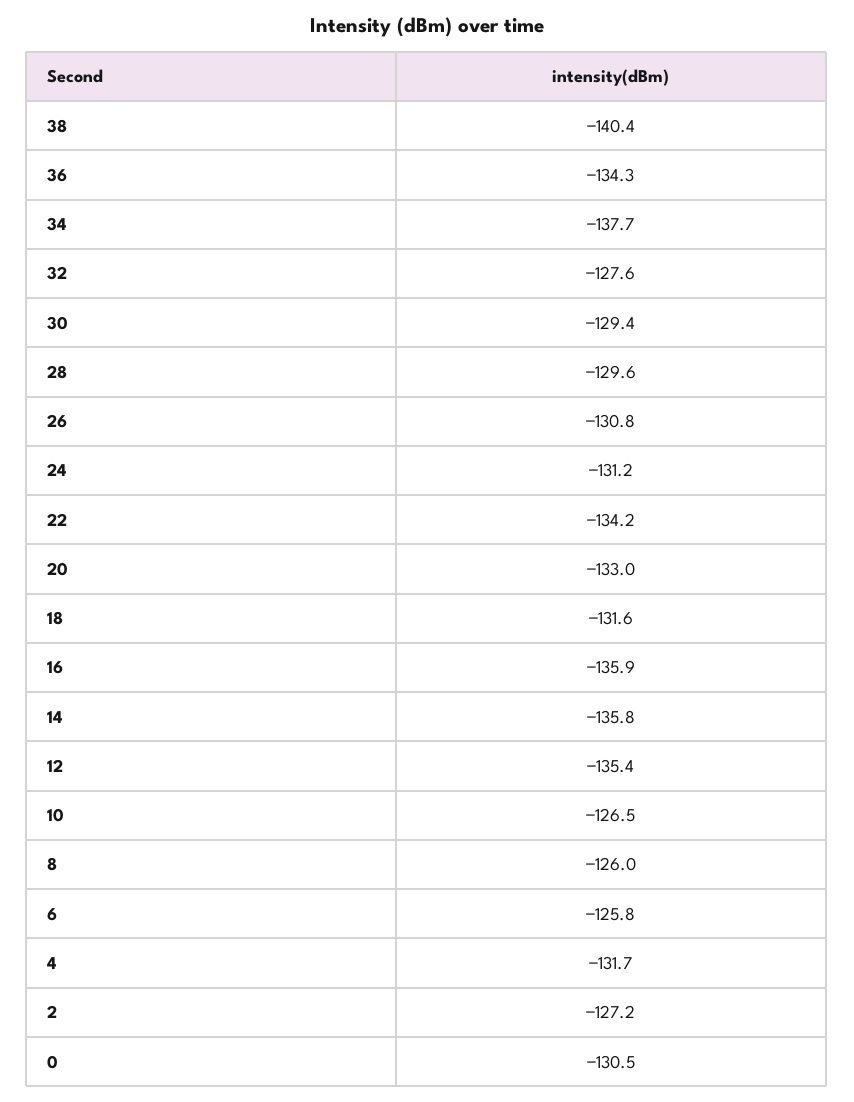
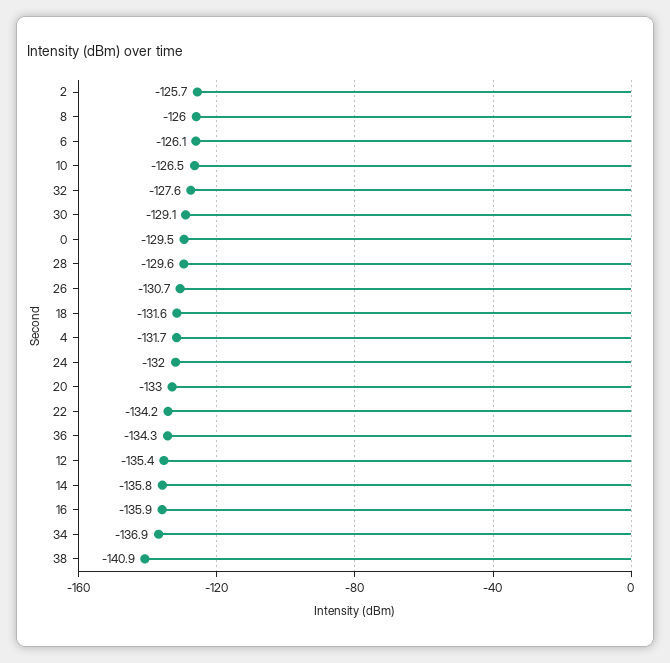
38: -140.4 -> -140.9
34: -137.7 -> -136.9
30: -129.4 -> -129.1
26: -130.8 -> -130.7
24: -131.2 -> -132
6: -125.8 -> -126.1
2: -127.2 -> -125.7
0: -130.5 -> -129.5

